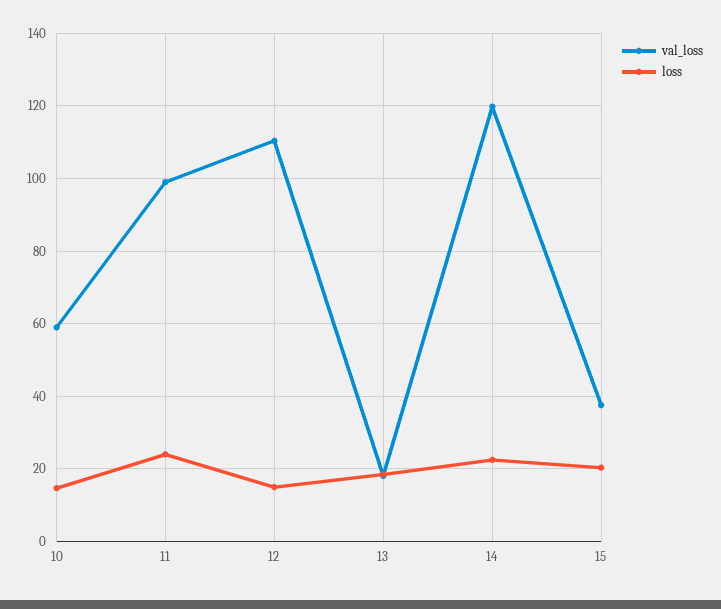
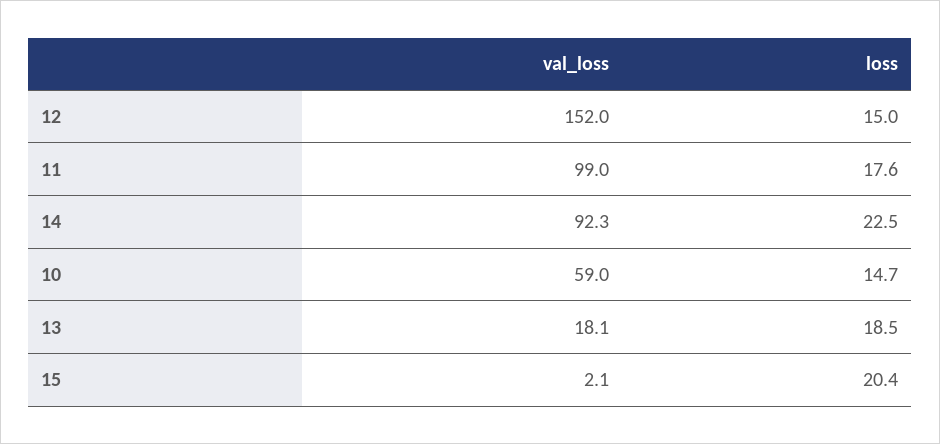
loss, 11: 24 -> 17.6
val_loss, 12: 110 -> 152
val_loss, 14: 120 -> 92.3
val_loss, 15: 38 -> 2.1

